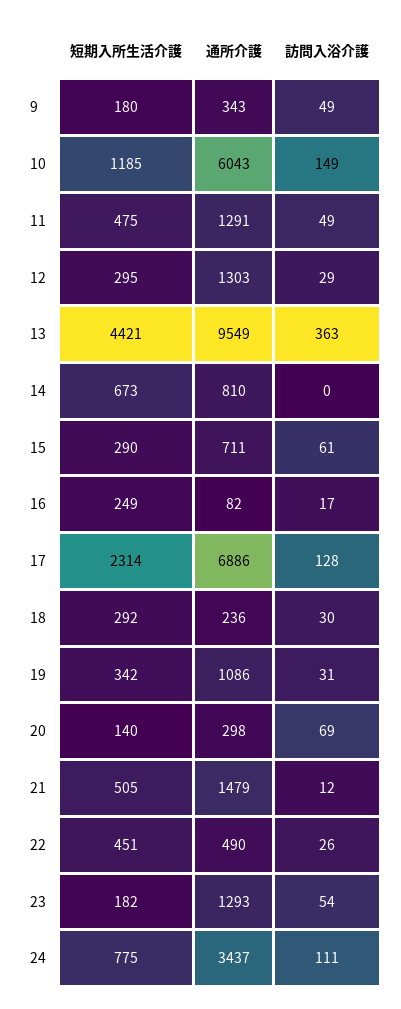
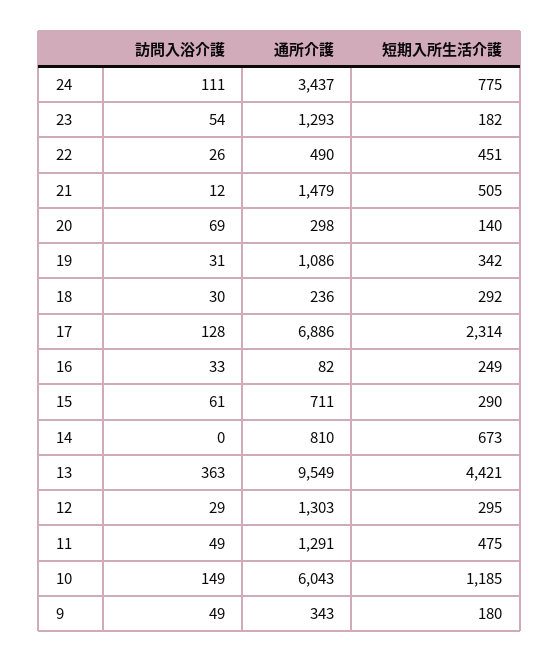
訪問入浴介護, 16: 17 -> 33

